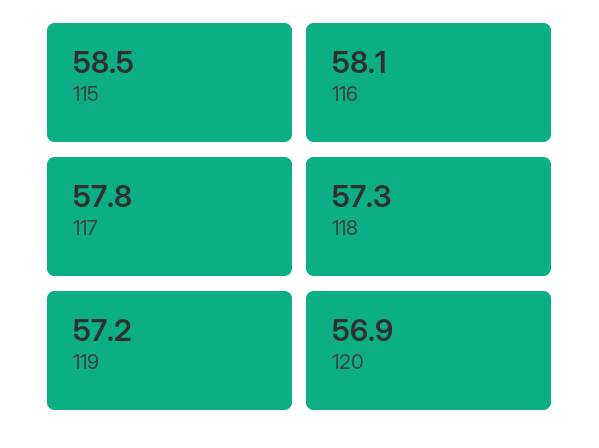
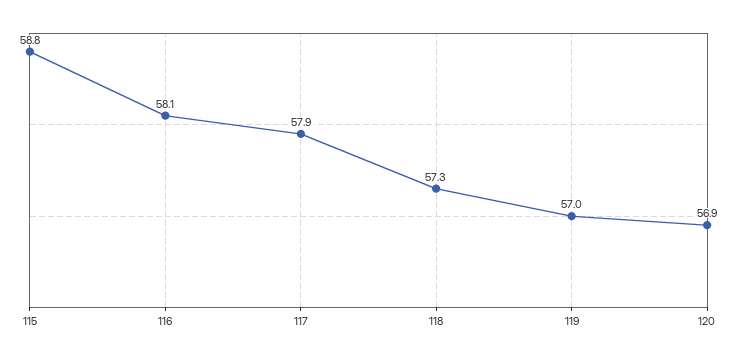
115: 58.5 -> 58.8
117: 57.8 -> 57.9
119: 57.2 -> 57

